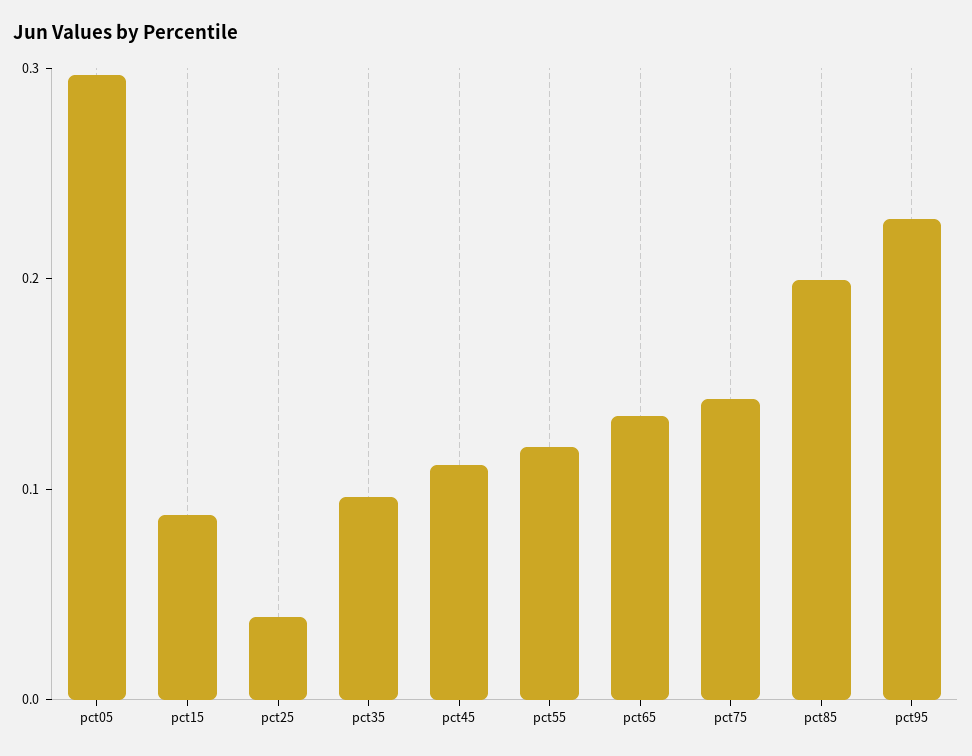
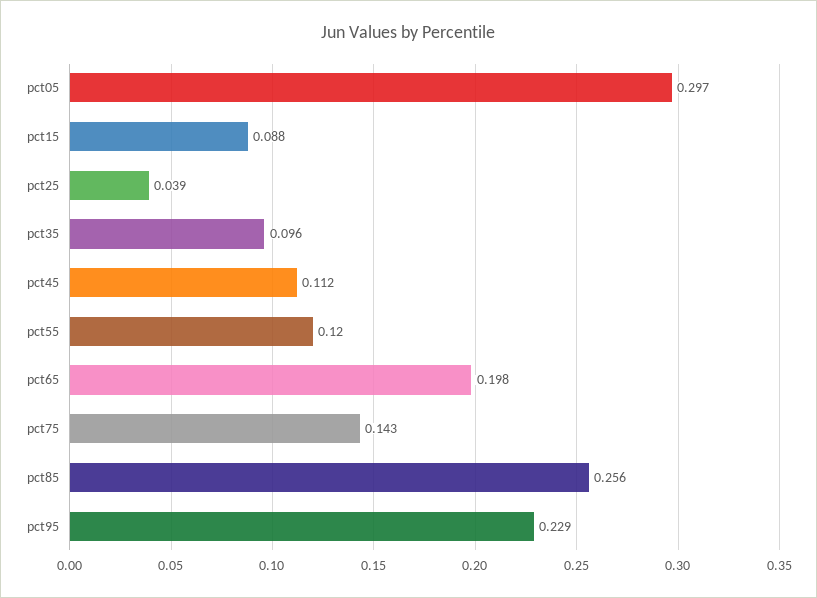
pct65: 0.14 -> 0.198
pct85: 0.2 -> 0.256

